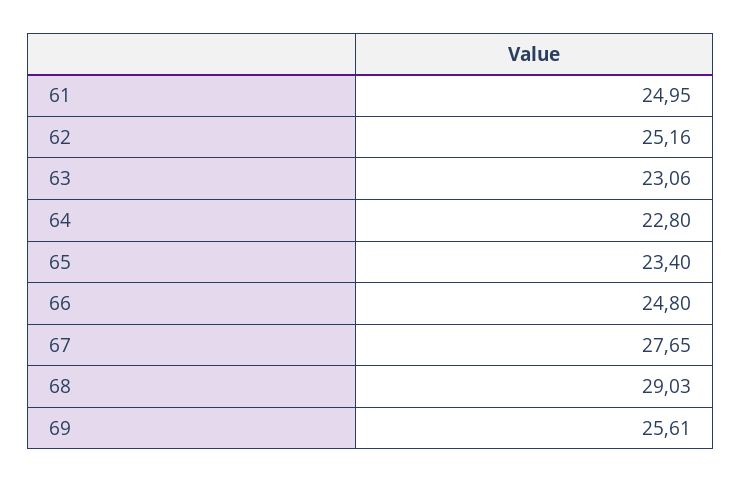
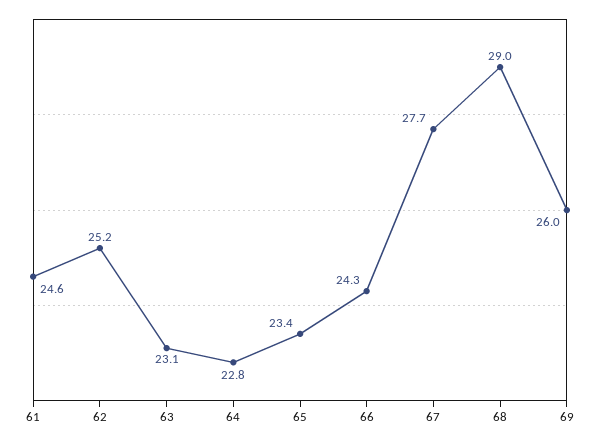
61: 24.95 -> 24.6
66: 24.8 -> 24.3
69: 25.61 -> 26

